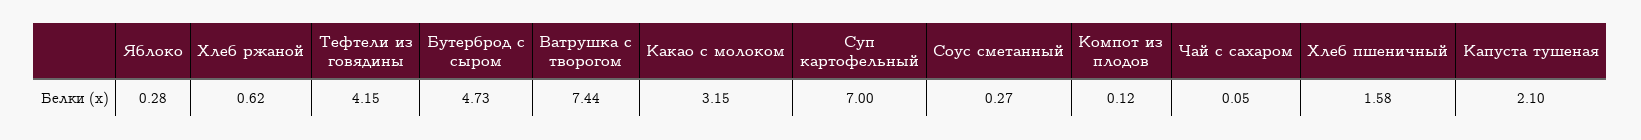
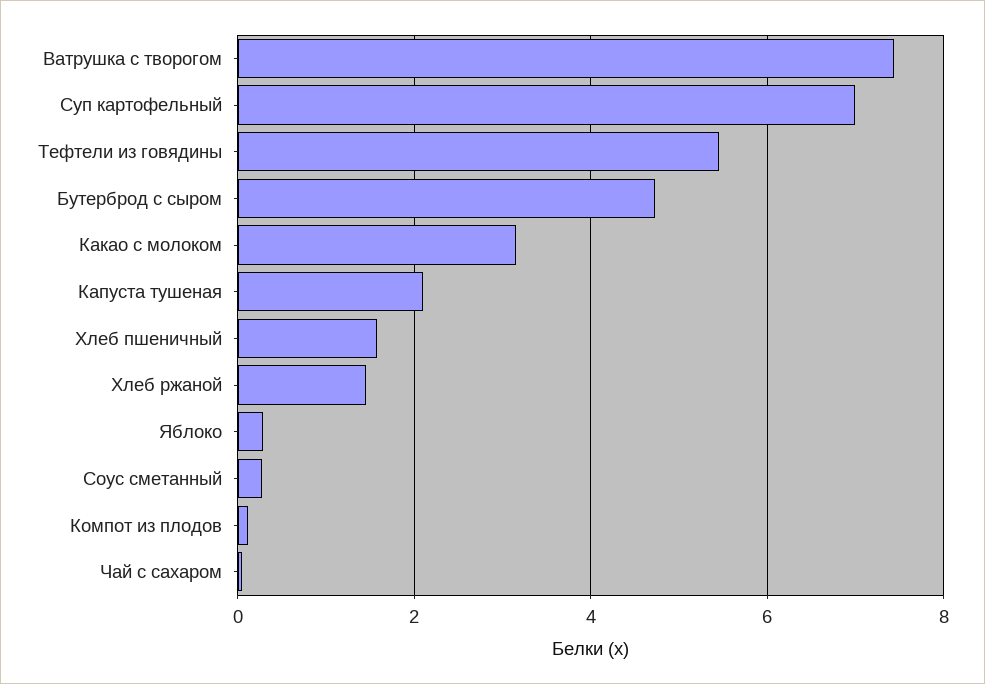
Хлеб ржаной: 0.62 -> 1.4
Тефтели из говядины: 4.15 -> 5.4

